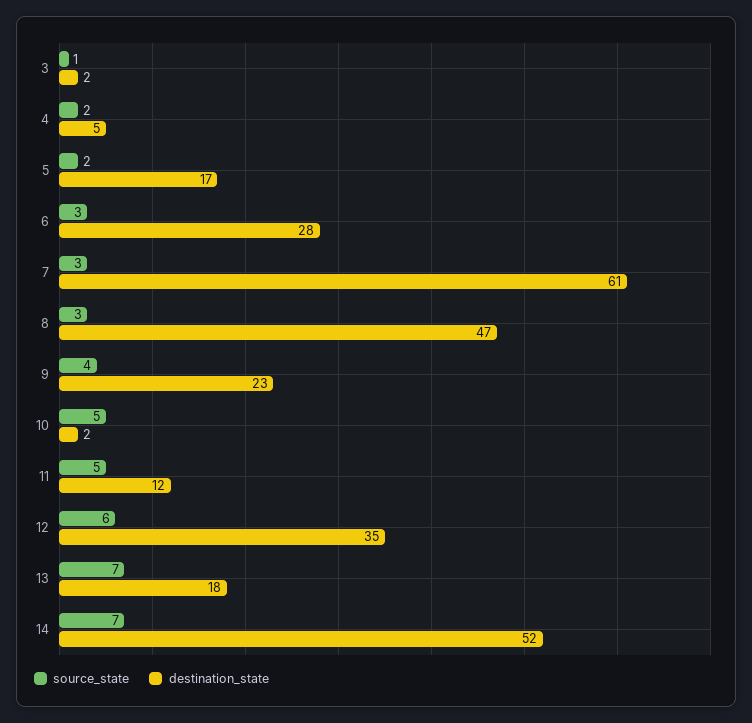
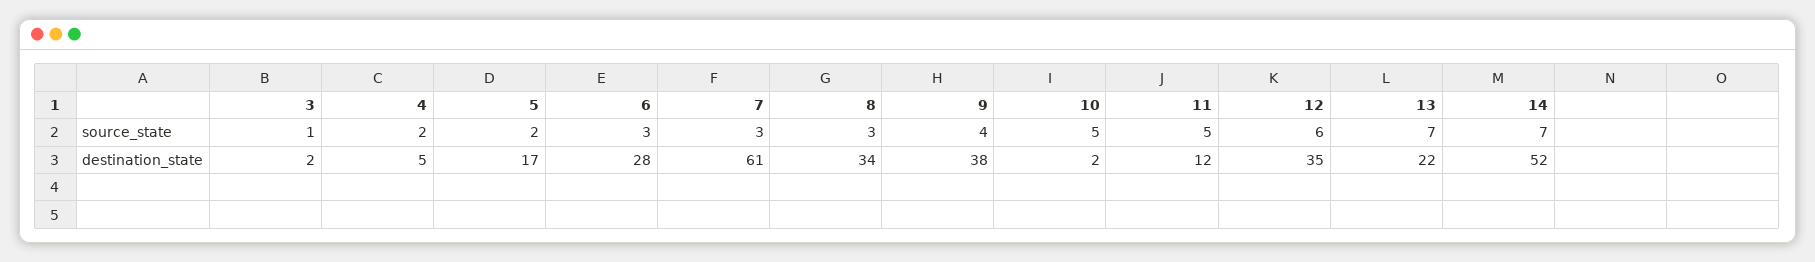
destination_state, 8: 47 -> 34
destination_state, 9: 23 -> 38
destination_state, 13: 18 -> 22

